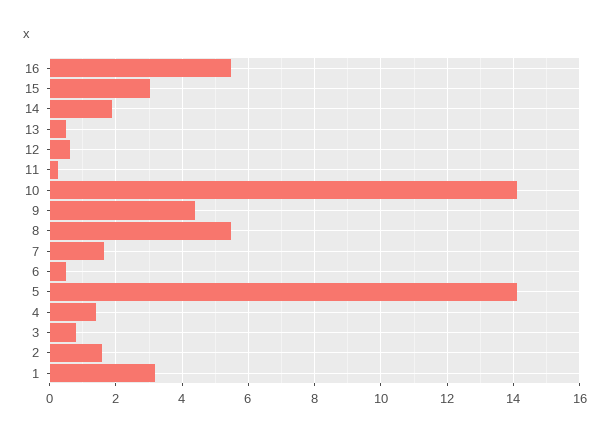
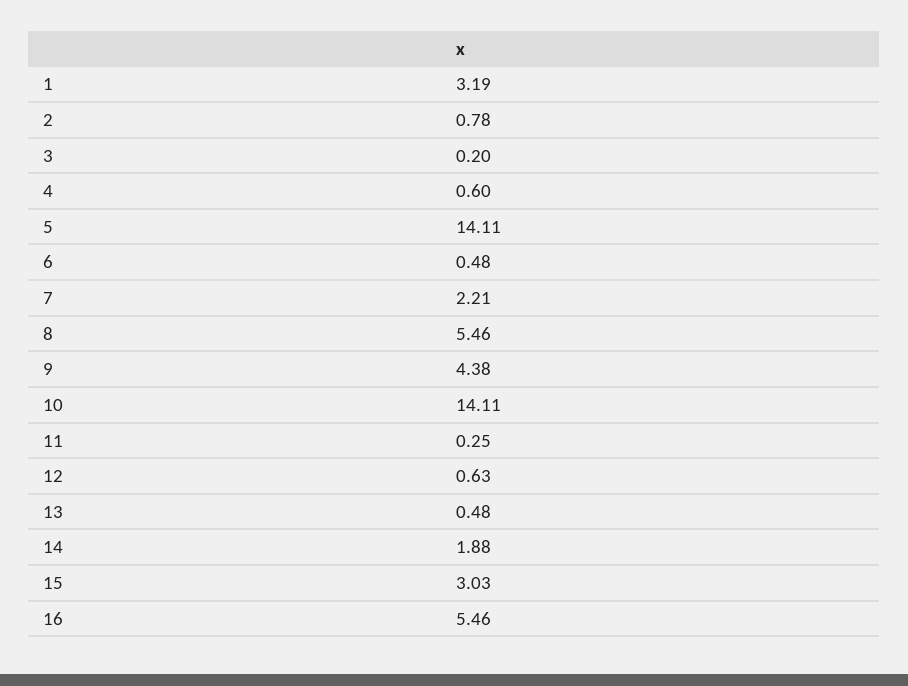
7: 1.6 -> 2.21
4: 1.4 -> 0.6
3: 0.8 -> 0.2
2: 1.6 -> 0.78

